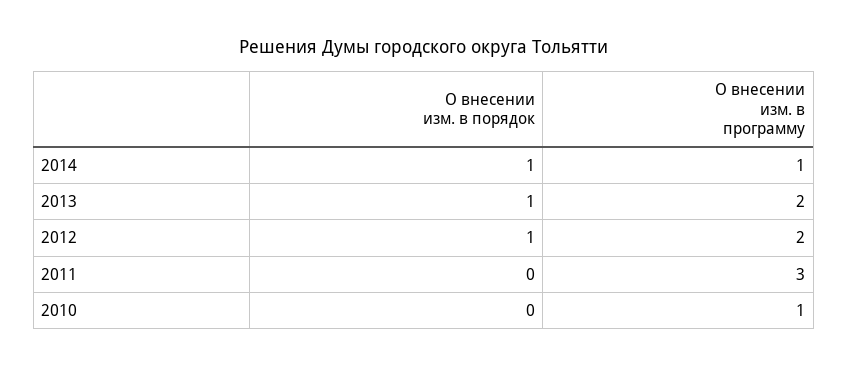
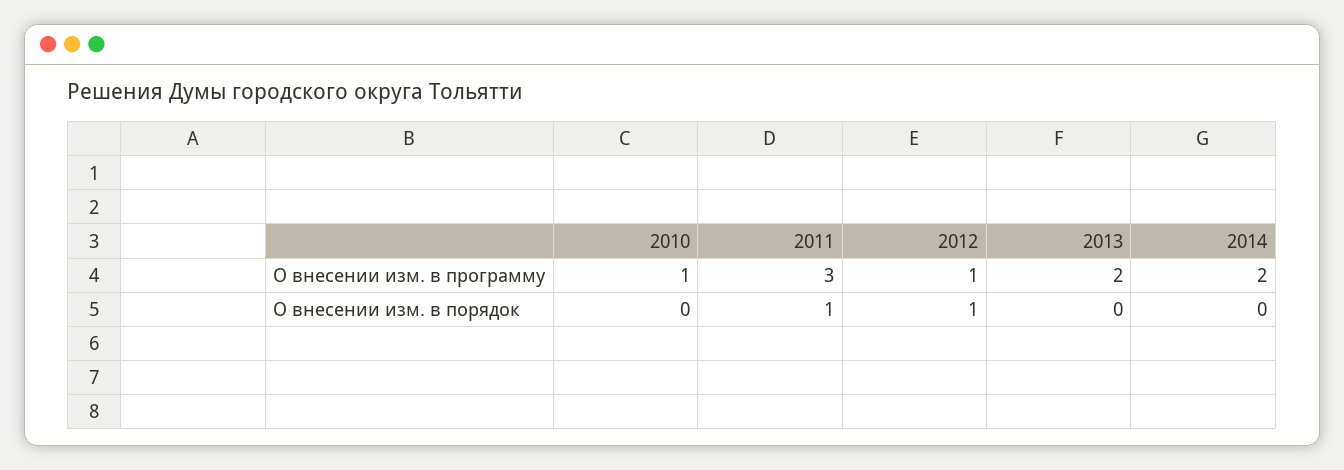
О внесении изм. в порядок, 2014: 1 -> 0
О внесении изм. в программу, 2014: 1 -> 2
О внесении изм. в порядок, 2013: 1 -> 0
О внесении изм. в программу, 2012: 2 -> 1
О внесении изм. в порядок, 2011: 0 -> 1

